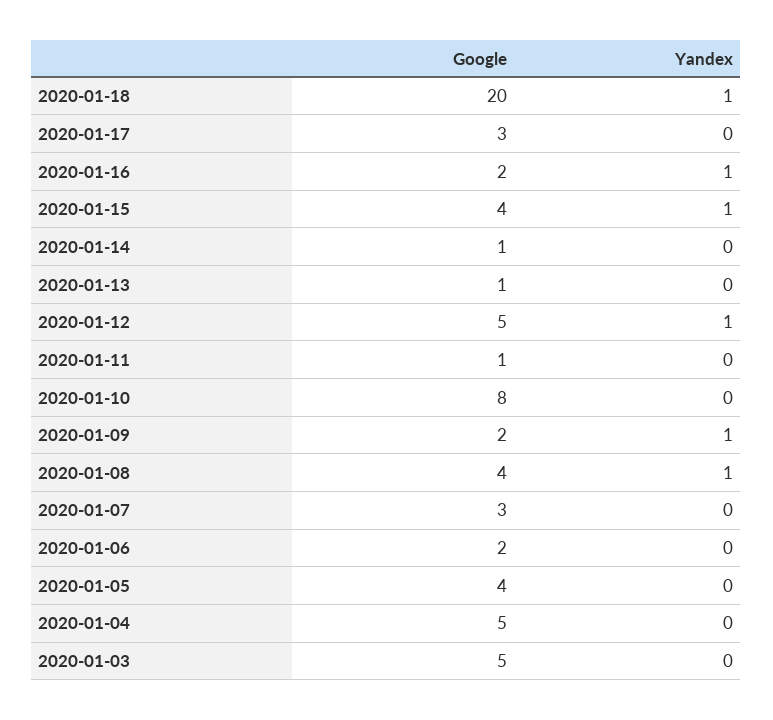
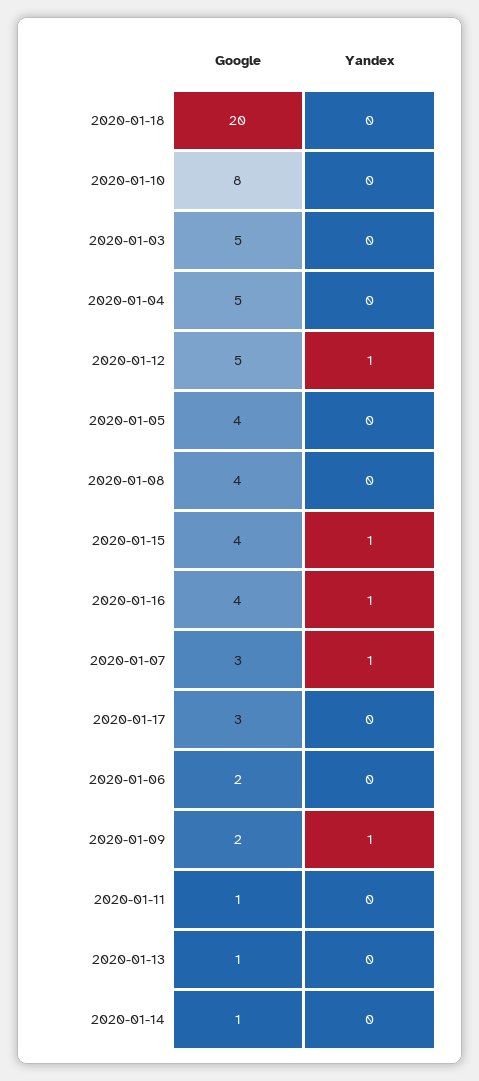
Yandex, 2020-01-18: 1 -> 0
Google, 2020-01-16: 2 -> 4
Yandex, 2020-01-08: 1 -> 0
Yandex, 2020-01-07: 0 -> 1

